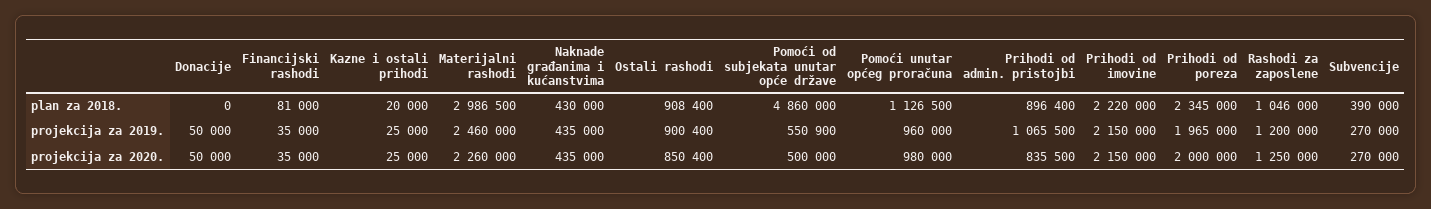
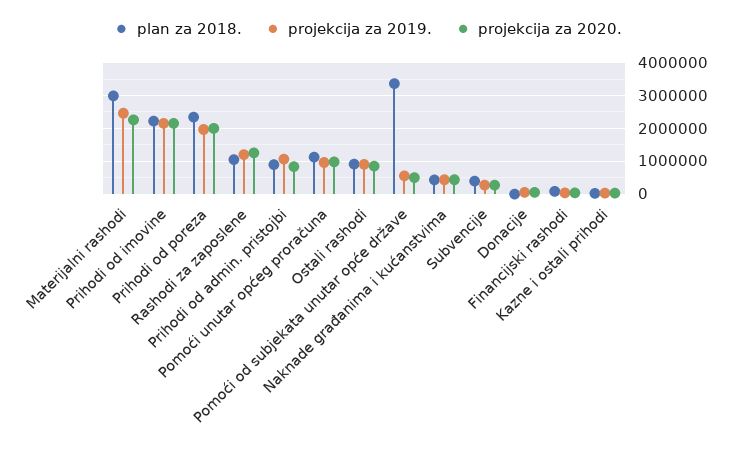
plan za 2018., Pomoći od subjekata unutar opće države: 4860000 -> 3400000

